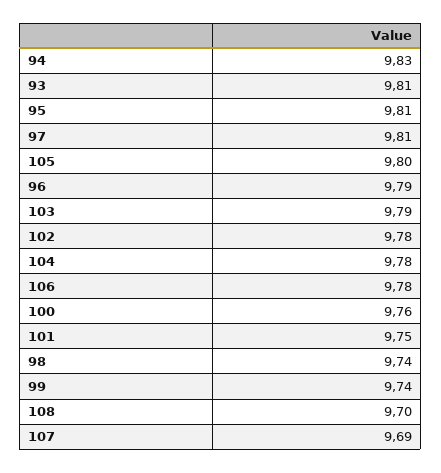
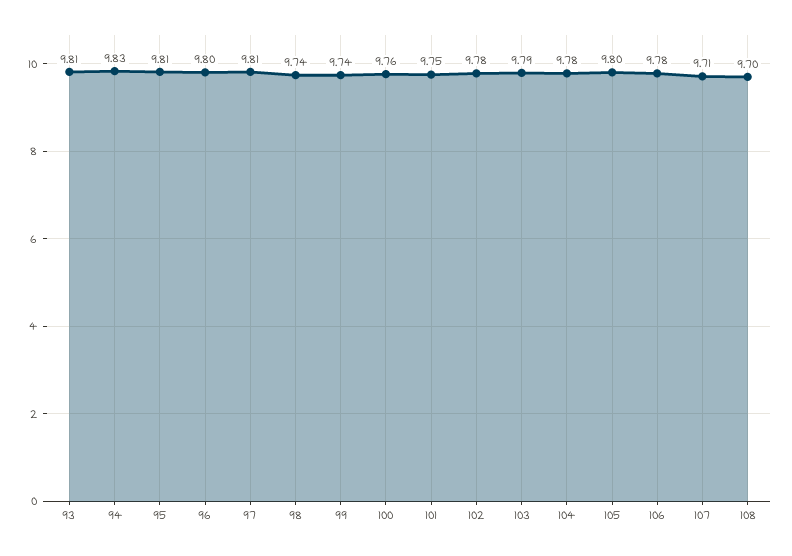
96: 9.79 -> 9.8
107: 9.69 -> 9.71

